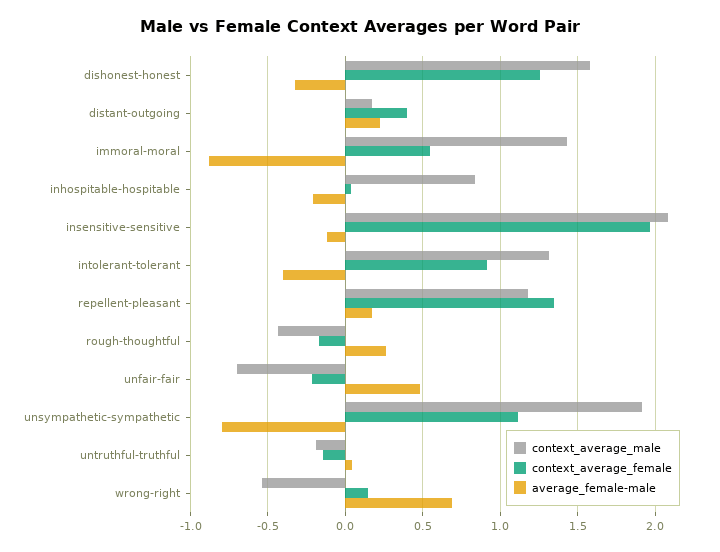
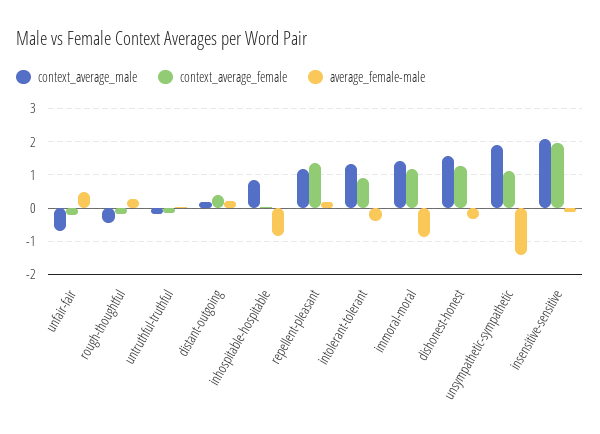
context_average_female, immoral-moral: 0.55 -> 1.2
average_female-male, inhospitable-hospitable: -0.2 -> -0.8
average_female-male, unsympathetic-sympathetic: -0.8 -> -1.4
context_average_male, wrong-right: -0.55 -> none
context_average_female, wrong-right: 0.15 -> none
average_female-male, wrong-right: 0.7 -> none

